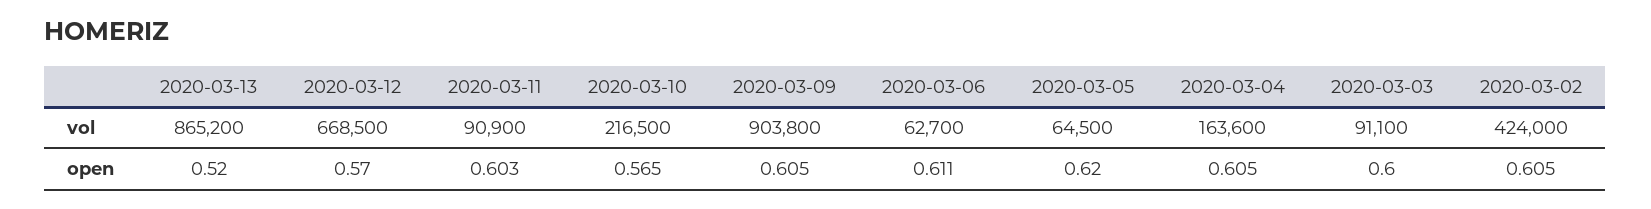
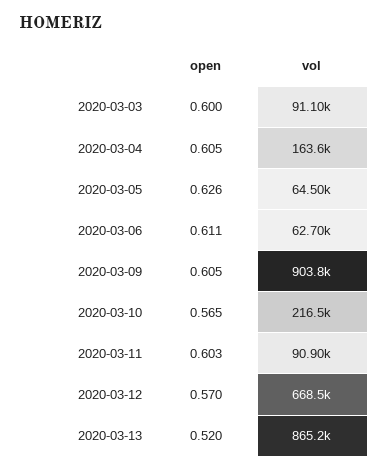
2020-03-02, vol: 424000 -> none
2020-03-05, open: 0.62 -> 0.626
2020-03-02, open: 0.605 -> none

